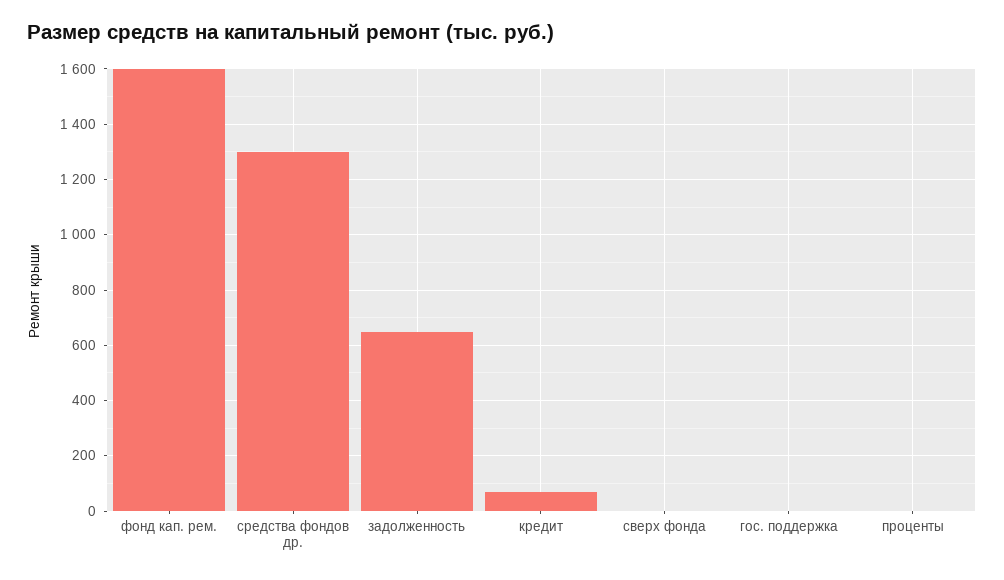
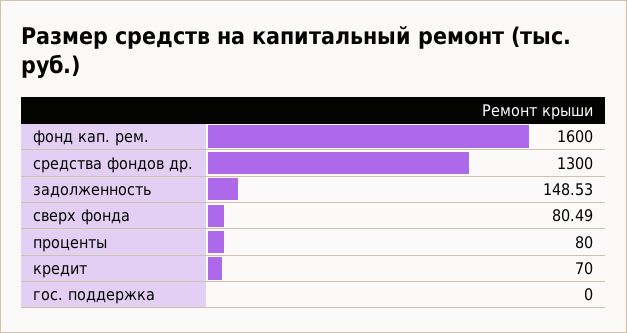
задолженность: 650 -> 148.53
сверх фонда: 0 -> 80.49
проценты: 0 -> 80

